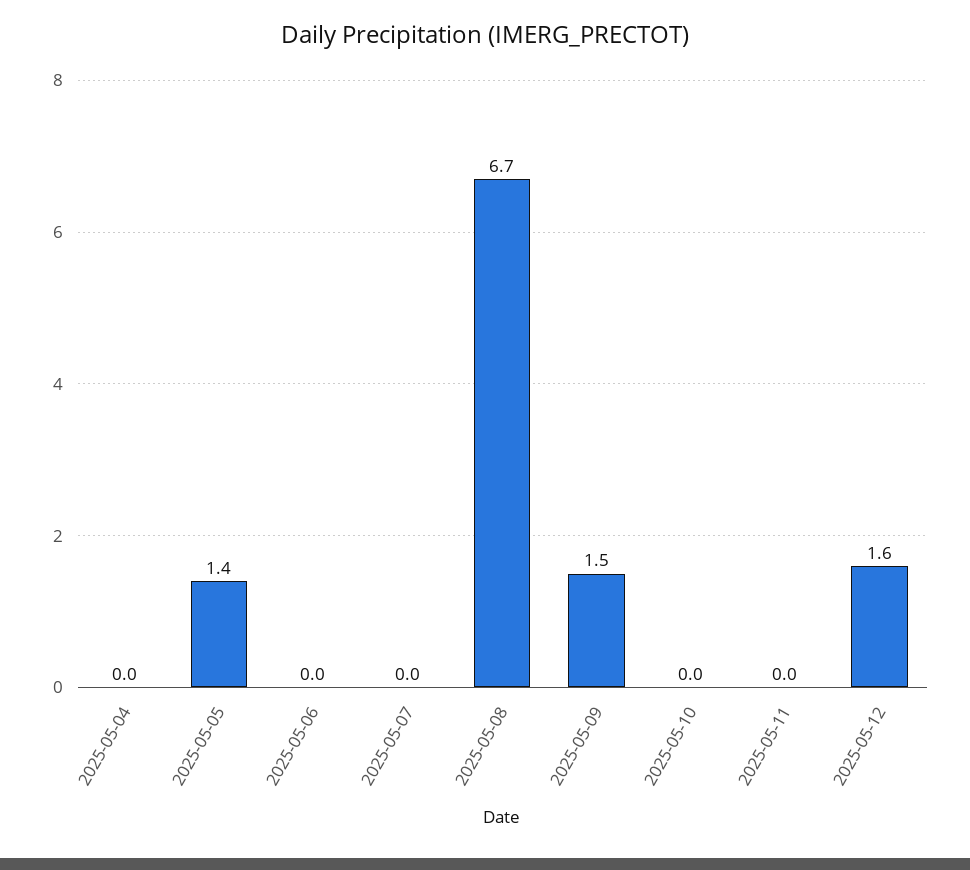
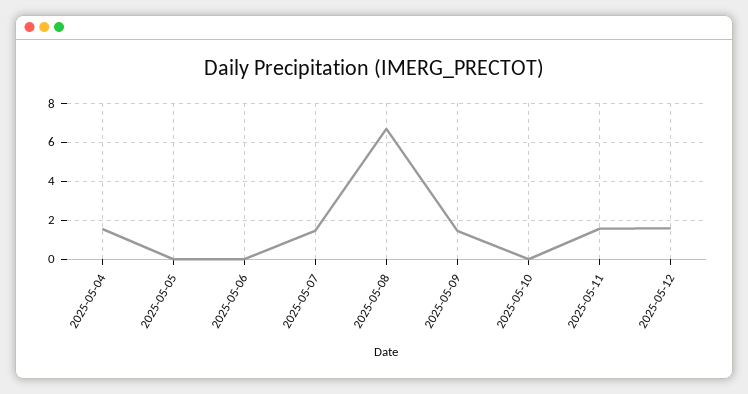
2025-05-04: 0 -> 1.5
2025-05-05: 1.4 -> 0
2025-05-07: 0 -> 1.5
2025-05-11: 0 -> 1.5

